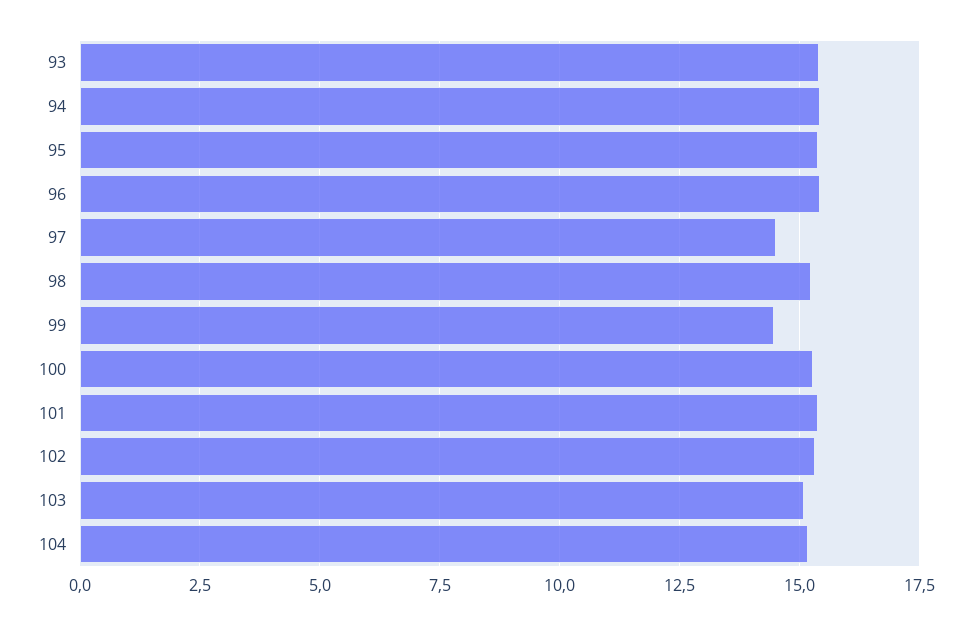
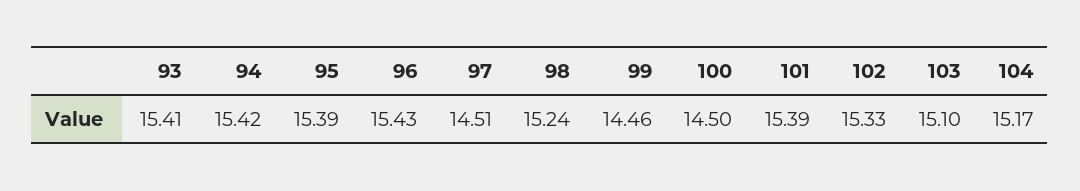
100: 15.25 -> 14.5

